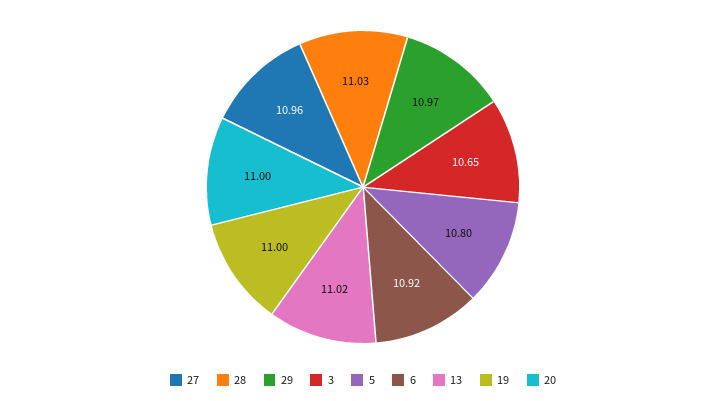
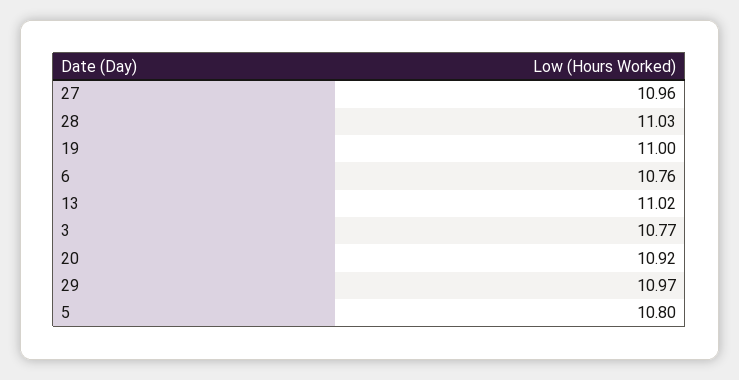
3: 10.65 -> 10.77
6: 10.92 -> 10.76
20: 11 -> 10.92

